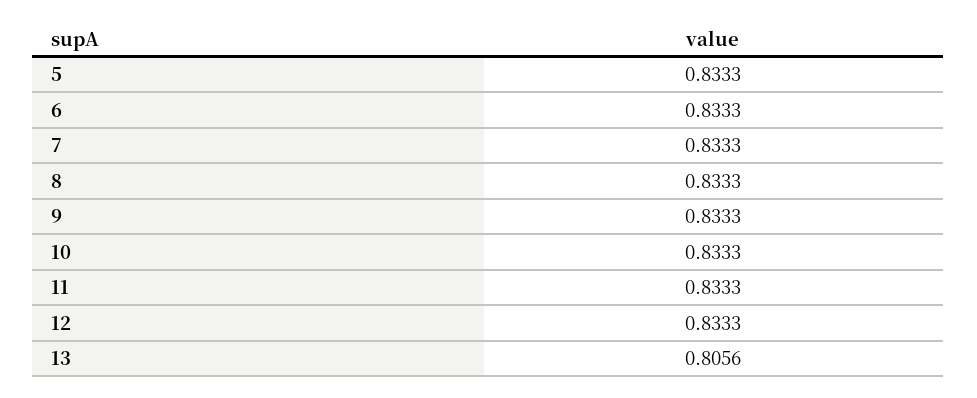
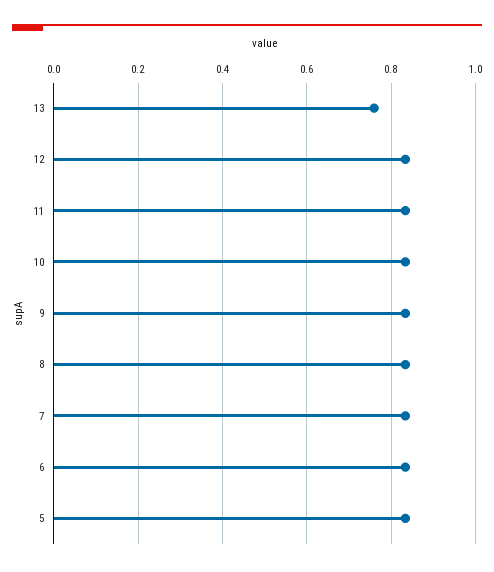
13: 0.8056 -> 0.76

